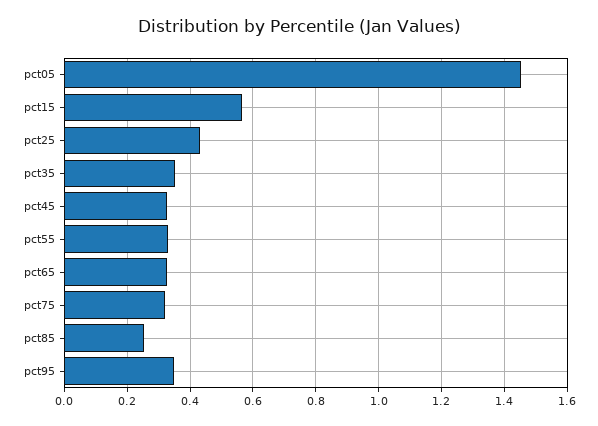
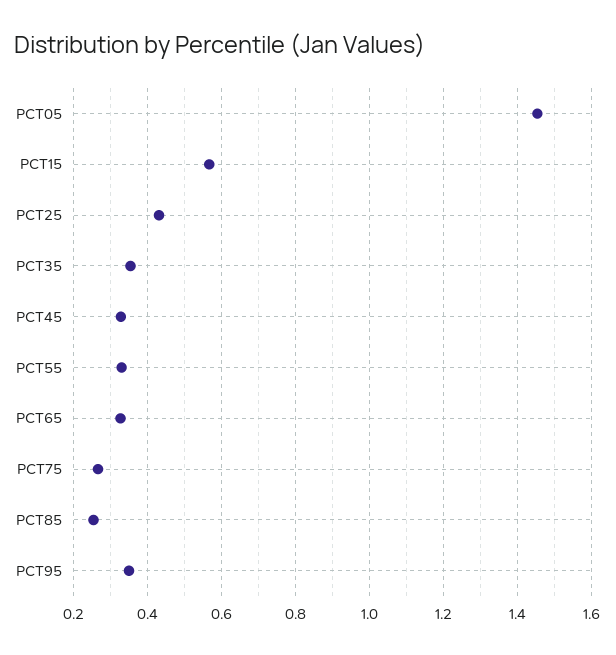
pct75: 0.32 -> 0.26

